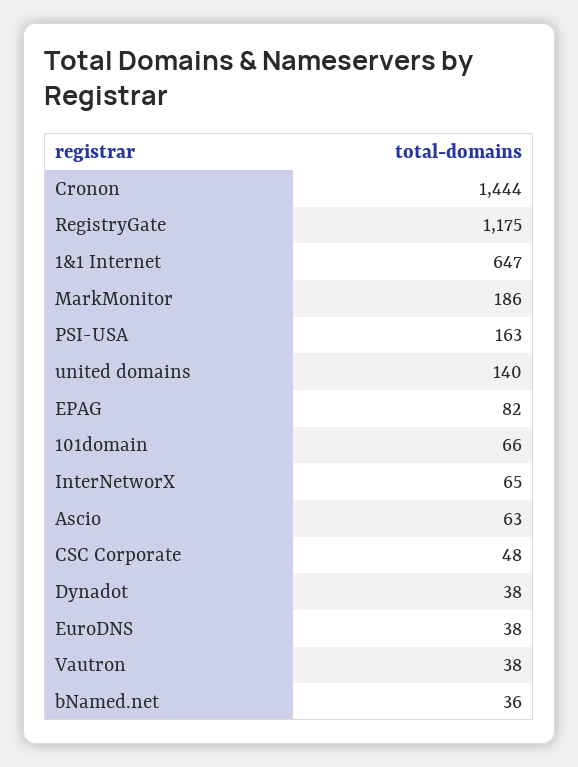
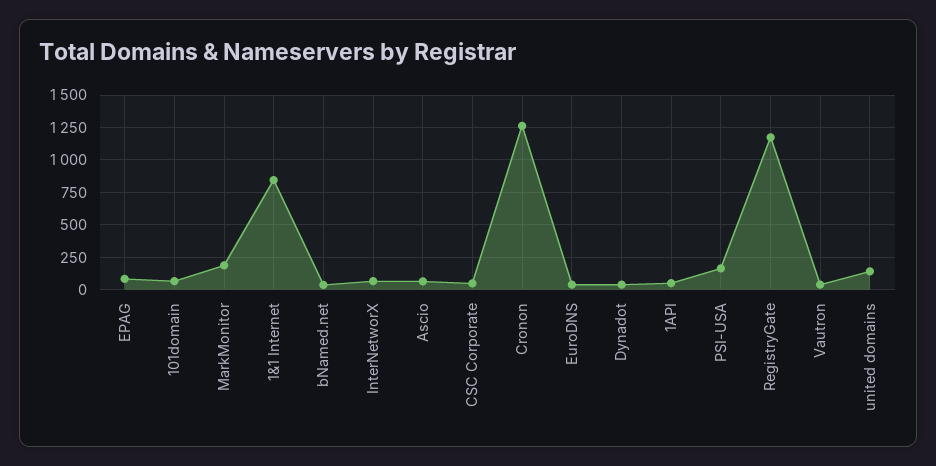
Cronon: 1444 -> 1250
1&1 Internet: 647 -> 850
1API: none -> 50

